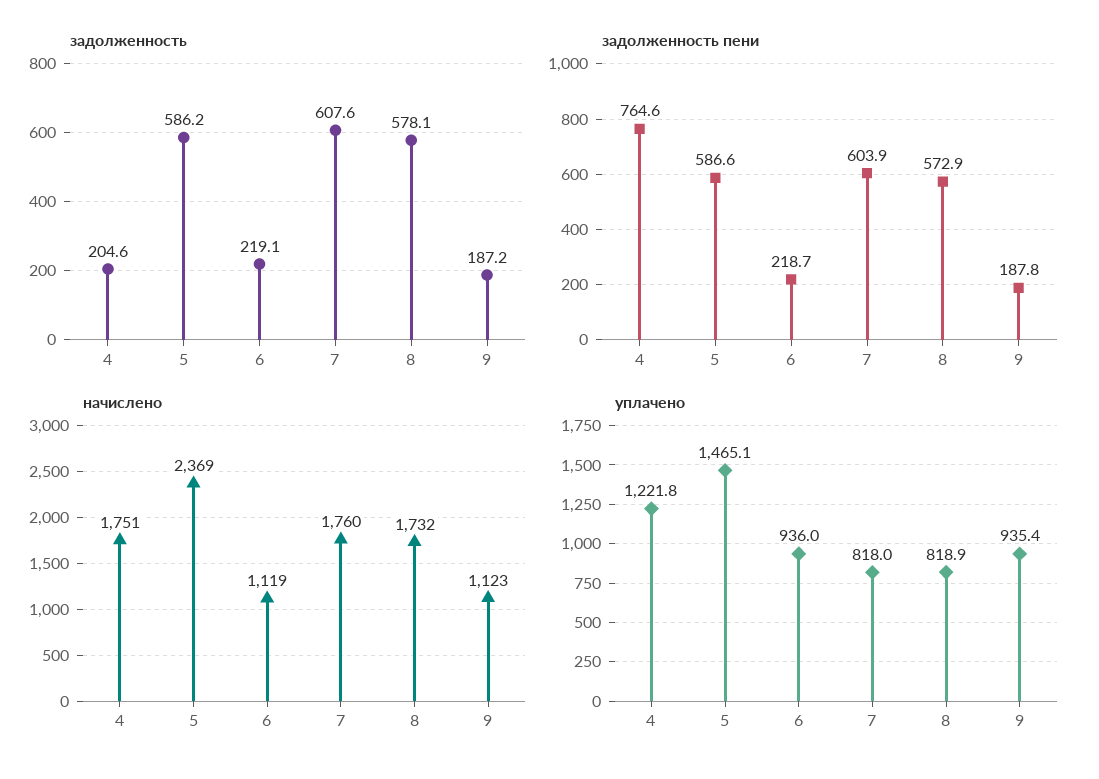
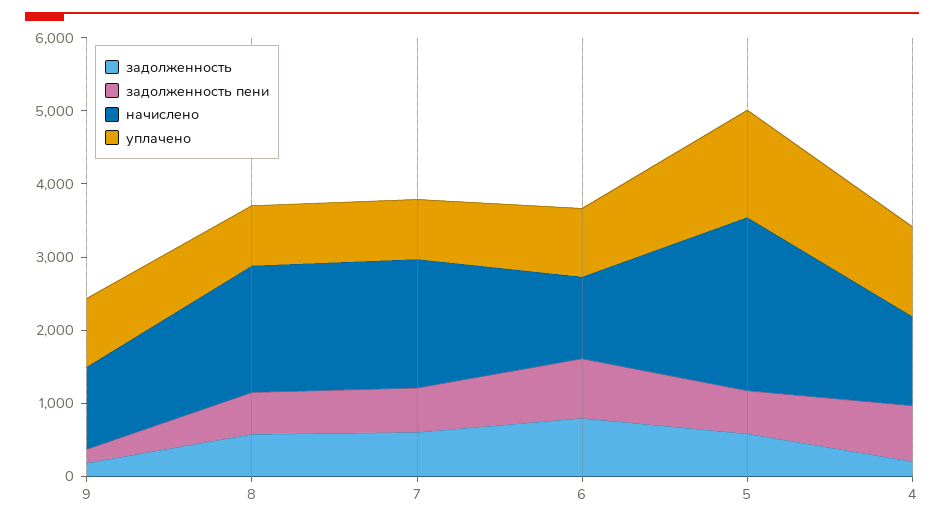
задолженность, 6: 219.1 -> 800
задолженность пени, 6: 218.7 -> 800
начислено, 4: 1751 -> 1200

